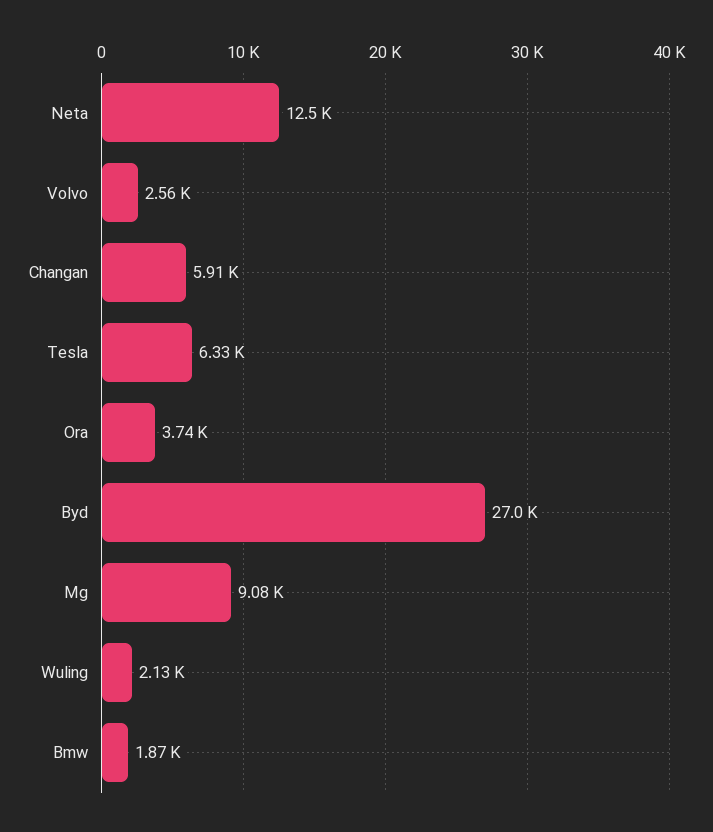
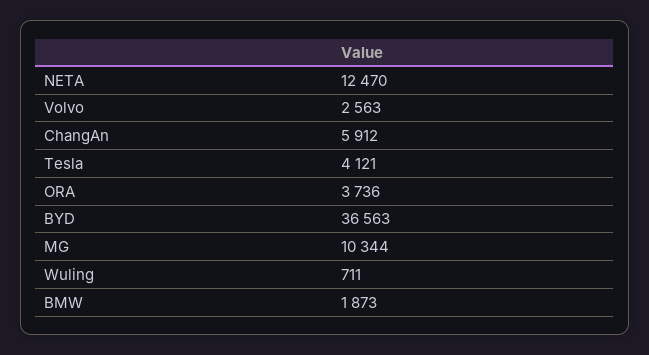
Tesla: 6330 -> 4121
Byd: 27000 -> 36563
Mg: 9080 -> 10344
Wuling: 2130 -> 711

